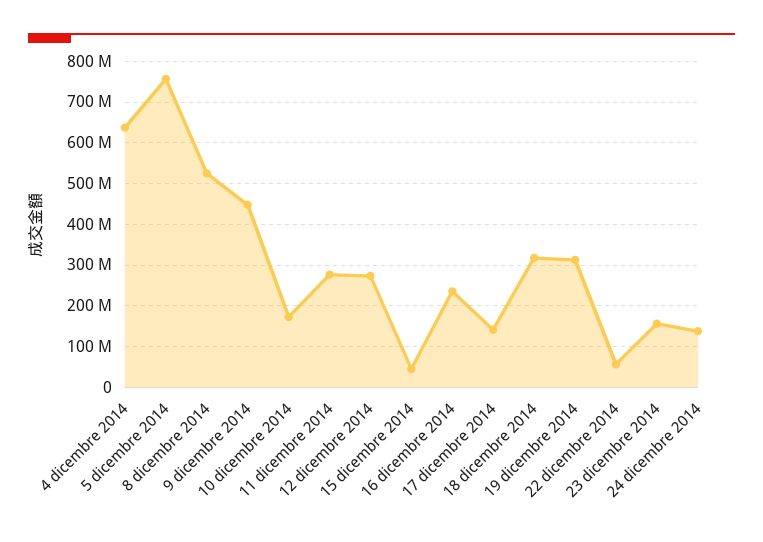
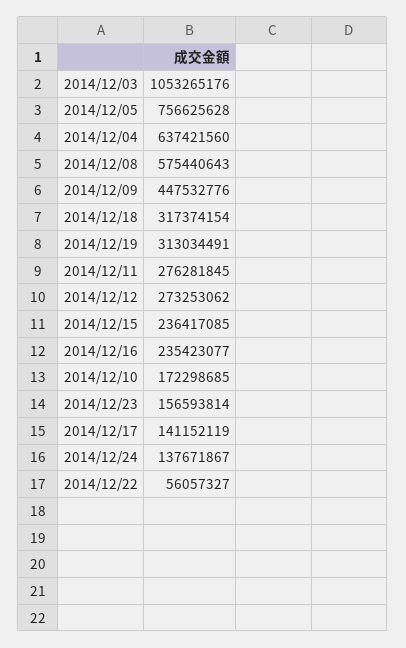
8 dicembre 2014: 520000000 -> 575440643
15 dicembre 2014: 40000000 -> 236417085
2014/12/03: none -> 1053265176

